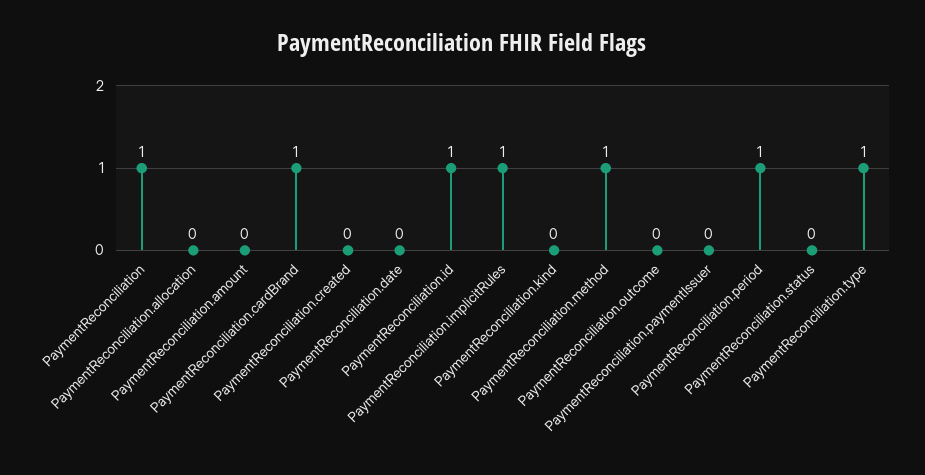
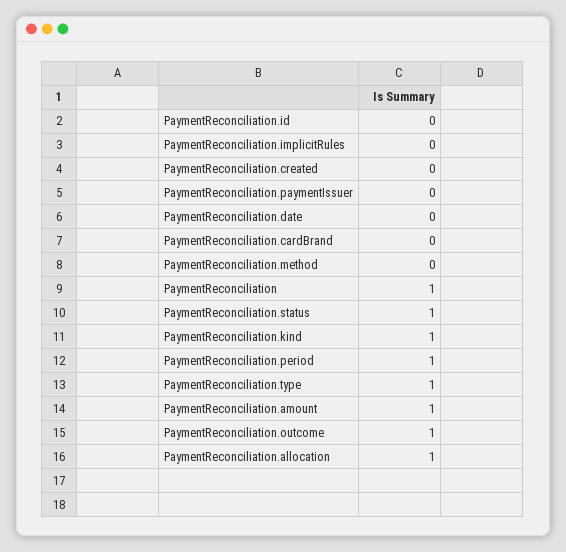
PaymentReconciliation.allocation: 0 -> 1
PaymentReconciliation.amount: 0 -> 1
PaymentReconciliation.cardBrand: 1 -> 0
PaymentReconciliation.id: 1 -> 0
PaymentReconciliation.implicitRules: 1 -> 0
PaymentReconciliation.kind: 0 -> 1
PaymentReconciliation.method: 1 -> 0
PaymentReconciliation.outcome: 0 -> 1
PaymentReconciliation.status: 0 -> 1

